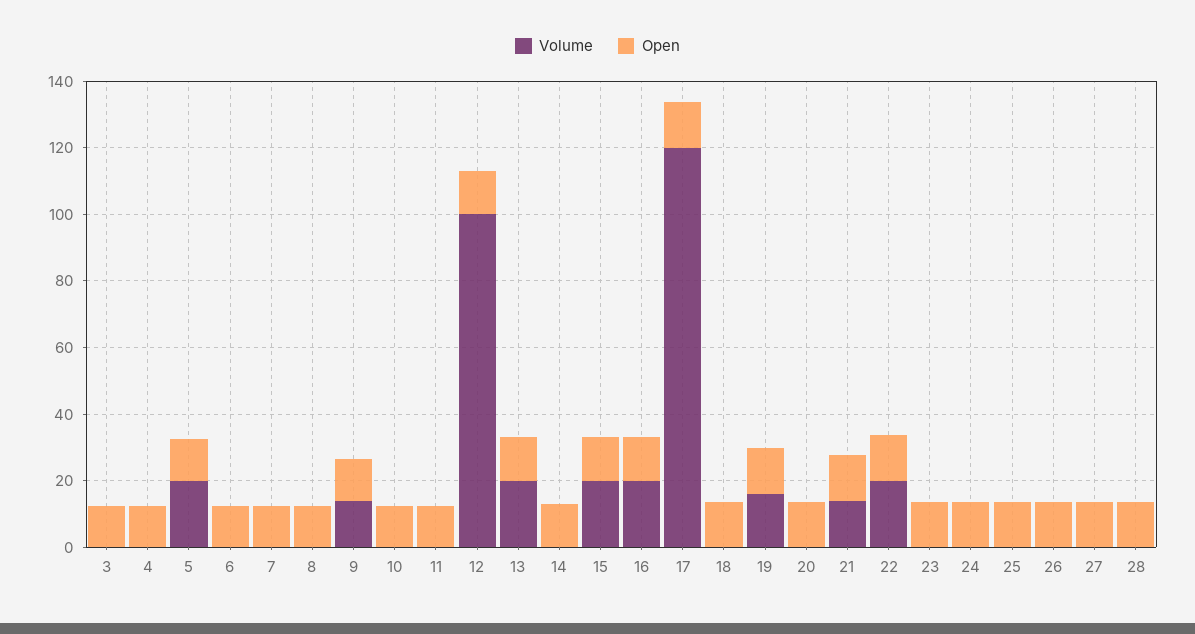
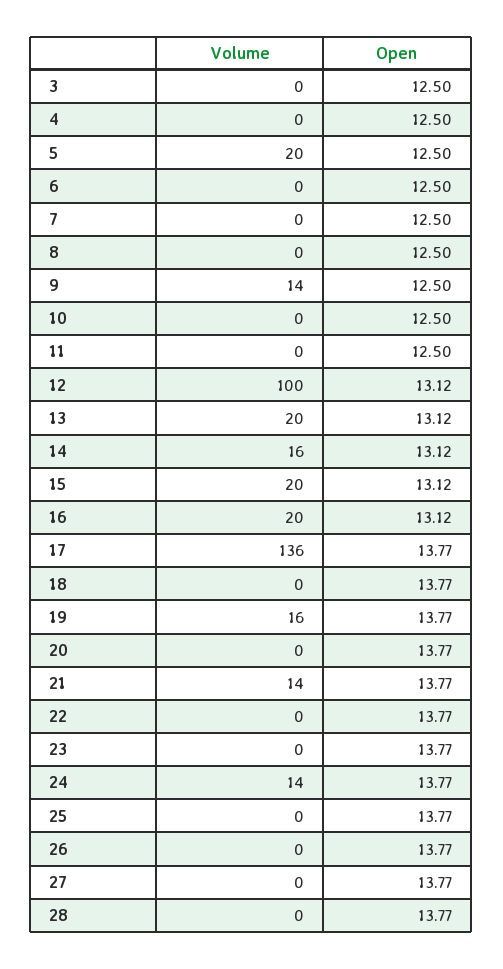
Volume, 14: 0 -> 16
Volume, 17: 120 -> 136
Volume, 22: 20 -> 0
Volume, 24: 0 -> 14

